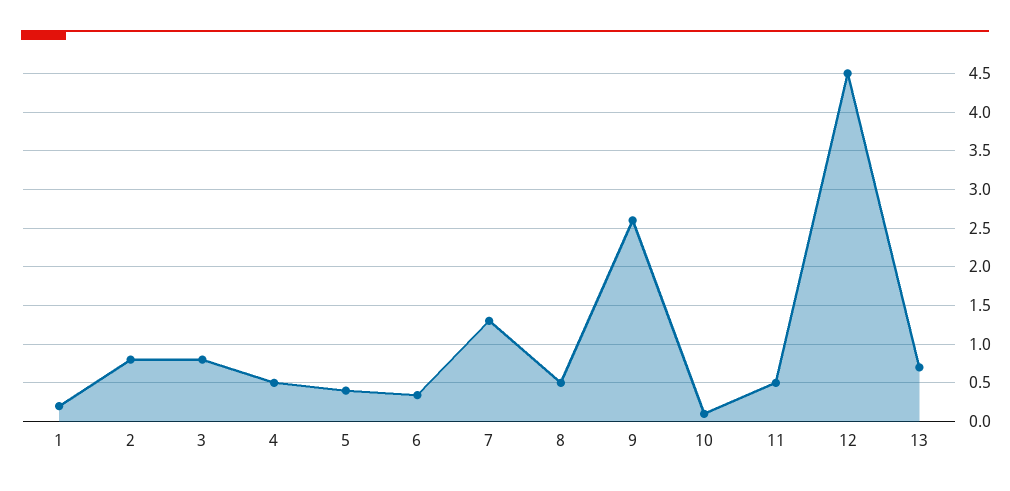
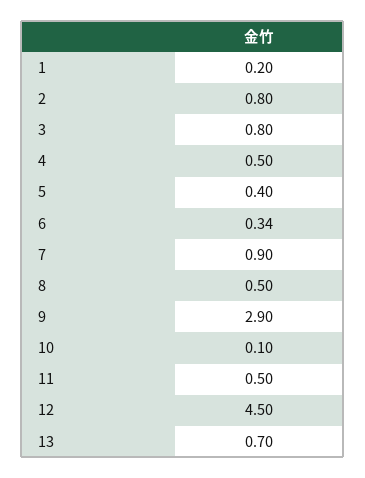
7: 1.3 -> 0.9
9: 2.6 -> 2.9

